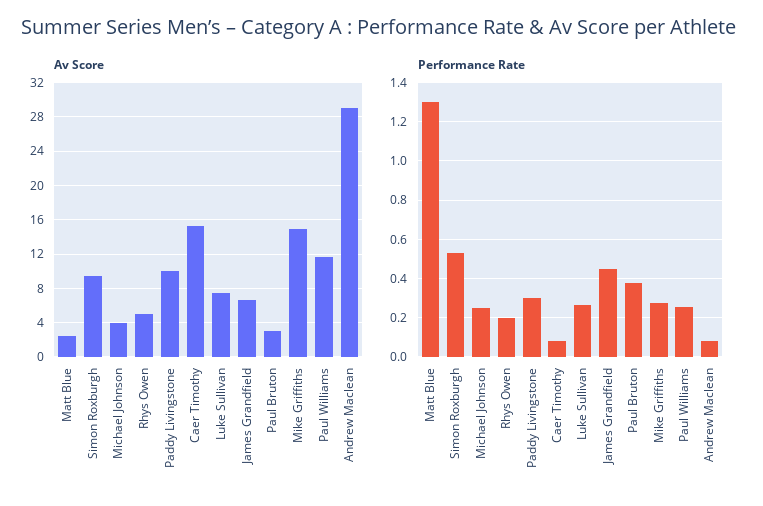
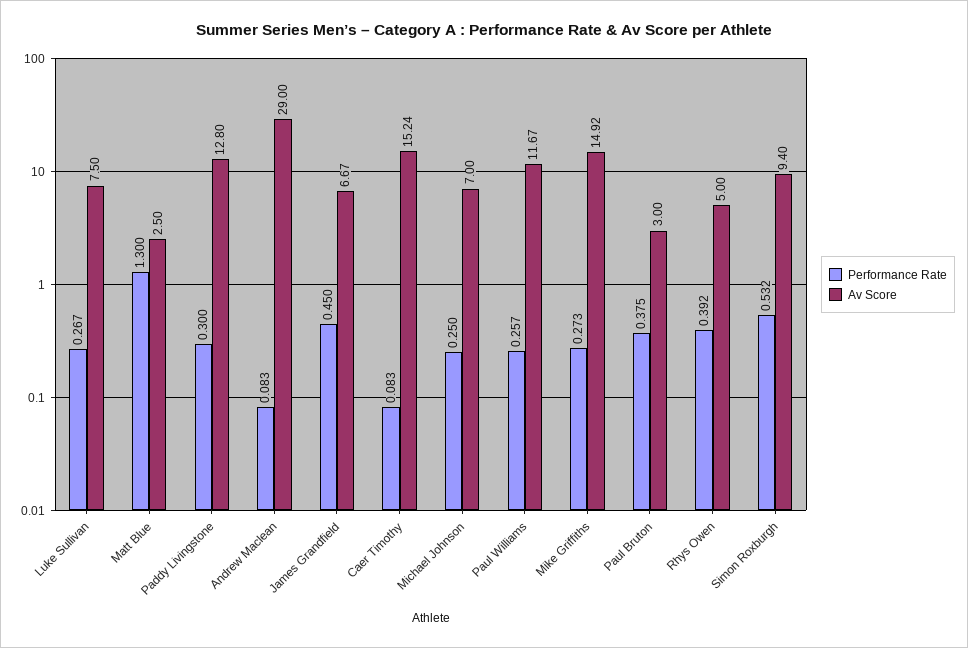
Av Score, Michael Johnson: 4 -> 7
Av Score, Paddy Livingstone: 10 -> 12.8
Performance Rate, Rhys Owen: 0.2 -> 0.392

